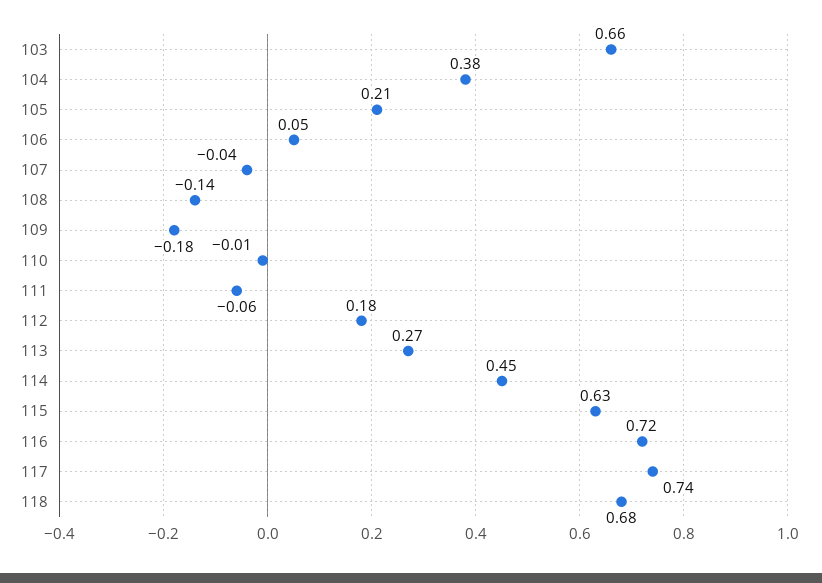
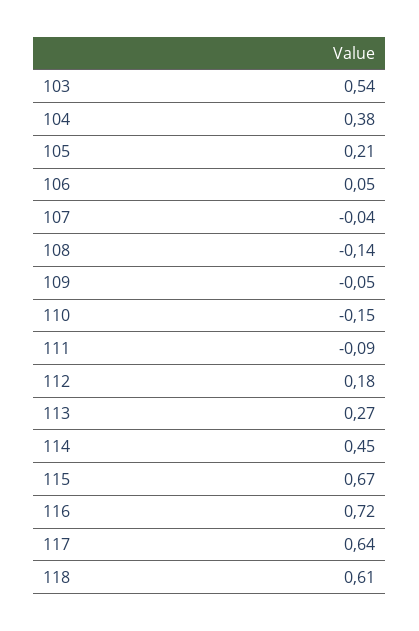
103: 0.66 -> 0.54
109: -0.18 -> -0.05
110: -0.01 -> -0.15
111: -0.06 -> -0.09
115: 0.63 -> 0.67
117: 0.74 -> 0.64
118: 0.68 -> 0.61

